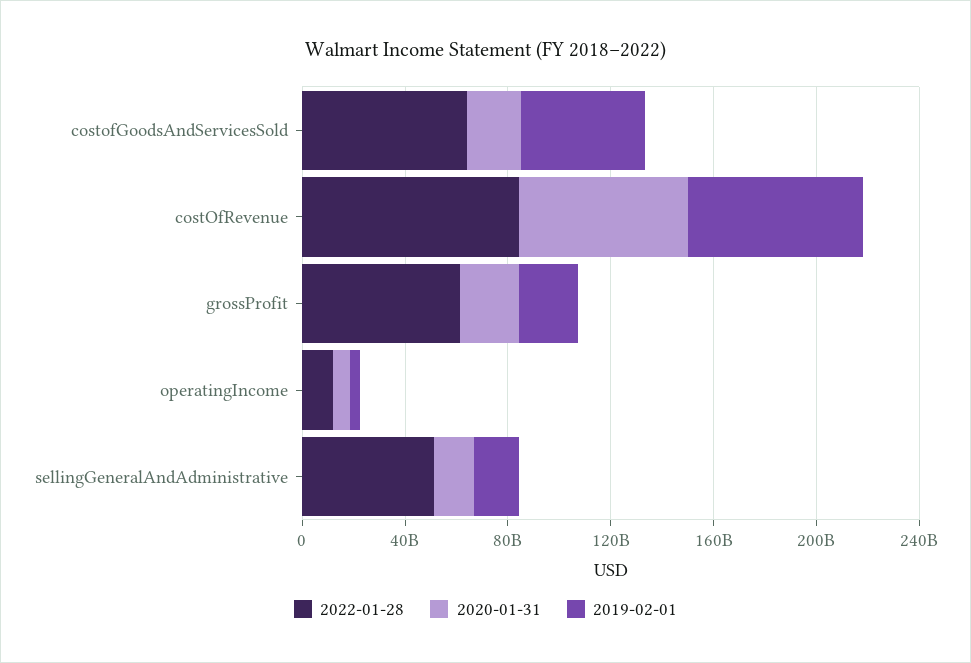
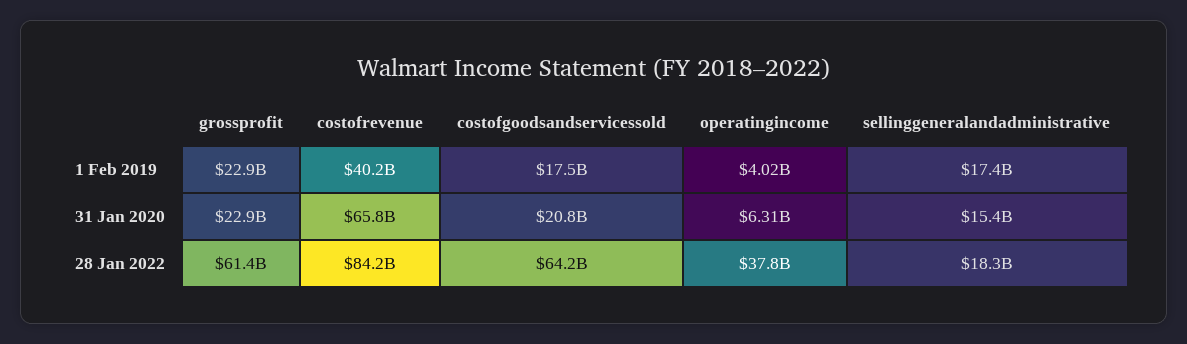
2019-02-01, costofGoodsAndServicesSold: 50000000000 -> 17500000000
2019-02-01, costOfRevenue: 70000000000 -> 40200000000
2022-01-28, operatingIncome: 10000000000 -> 37800000000
2022-01-28, sellingGeneralAndAdministrative: 50000000000 -> 18300000000

